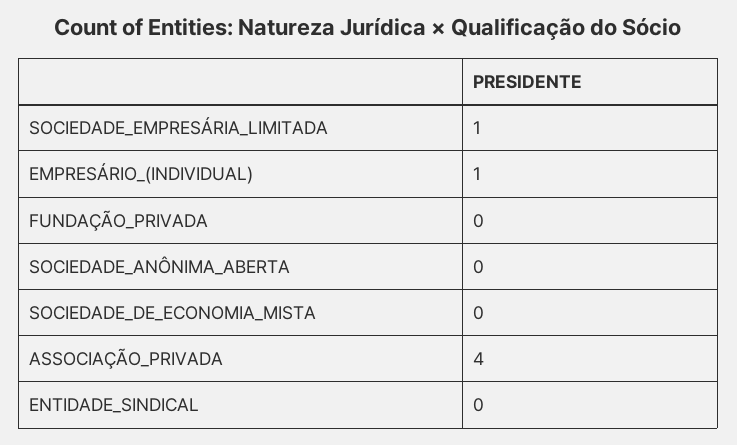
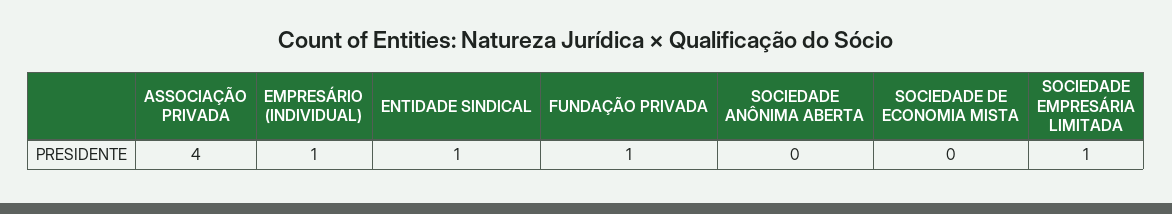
FUNDAÇÃO_PRIVADA: 0 -> 1
ENTIDADE_SINDICAL: 0 -> 1

